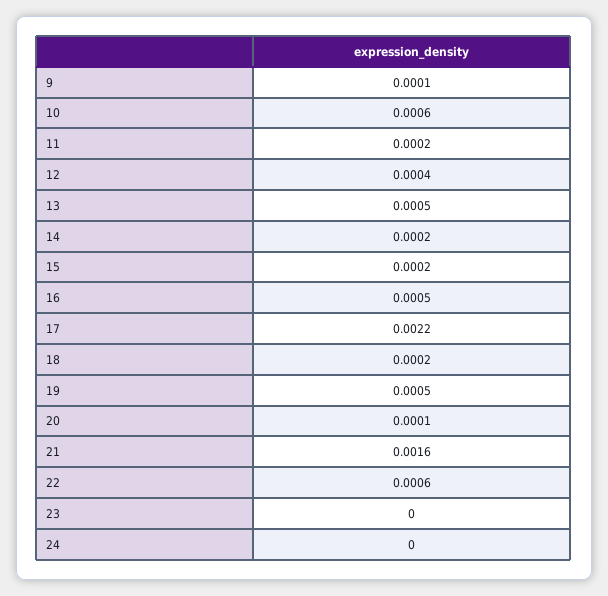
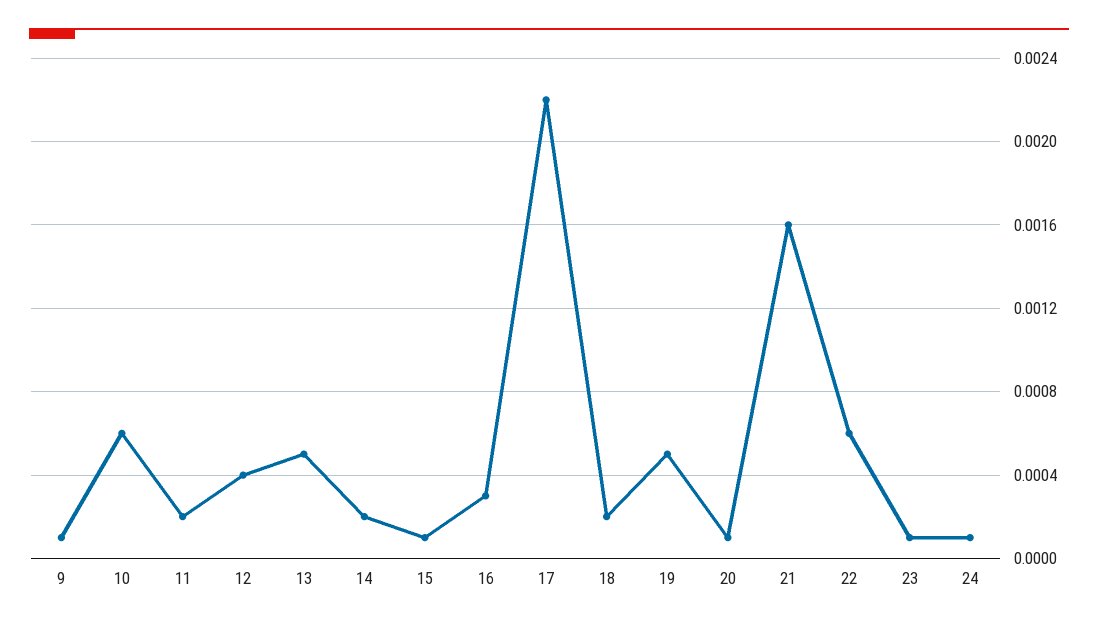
15: 0.0002 -> 0.0001
16: 0.0005 -> 0.0003
23: 0 -> 0.0001
24: 0 -> 0.0001

